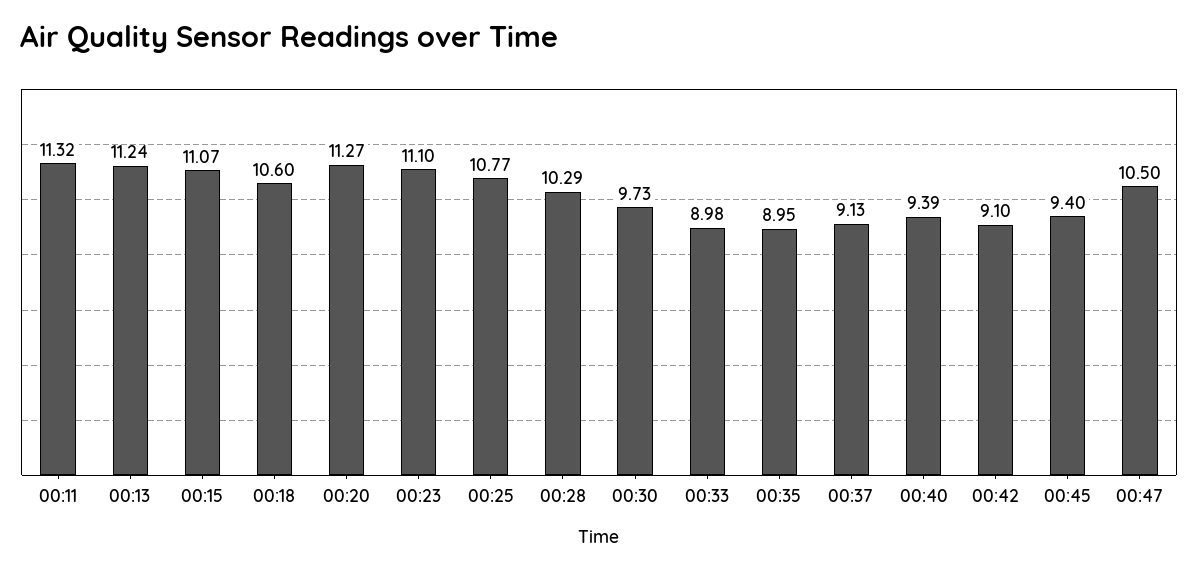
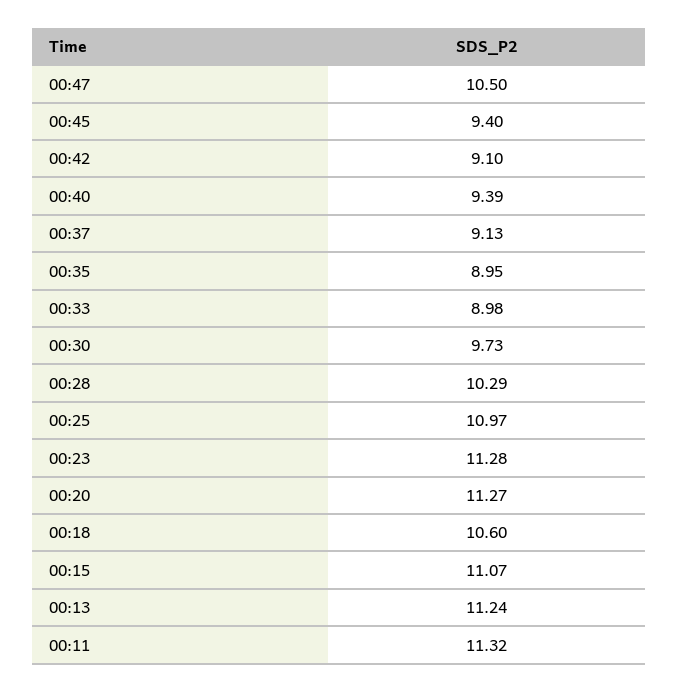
00:23: 11.1 -> 11.28
00:25: 10.77 -> 10.97

